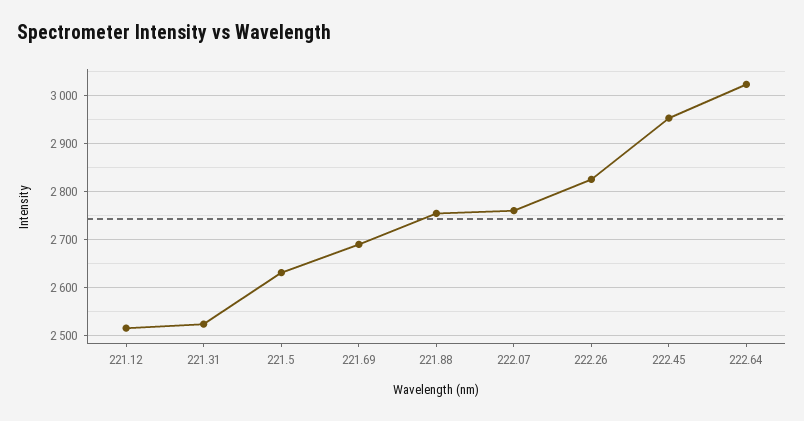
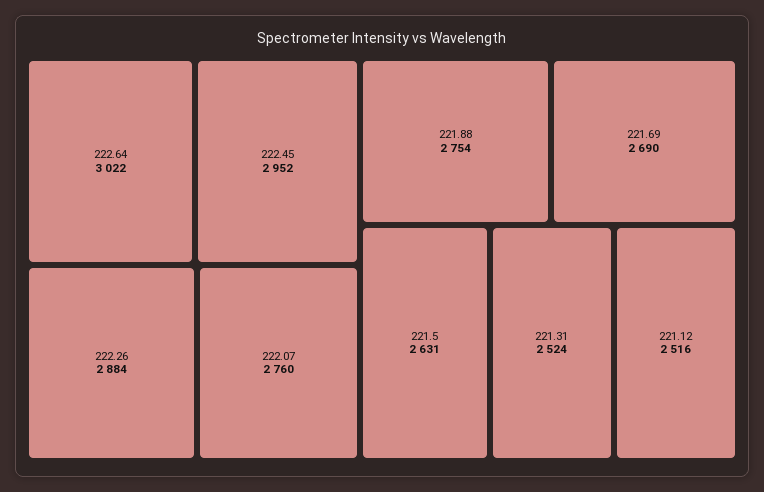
222.26: 2820 -> 2884

